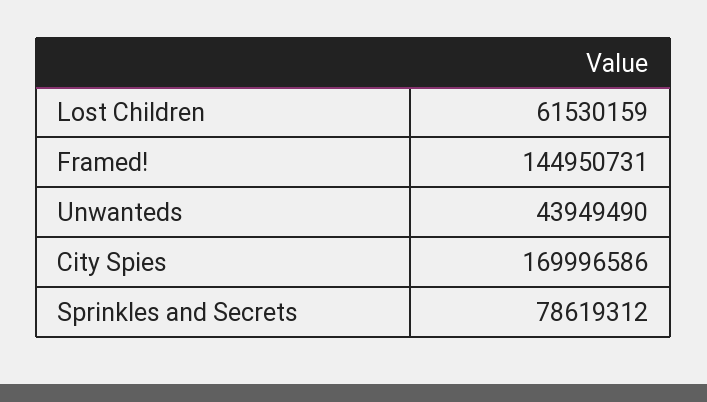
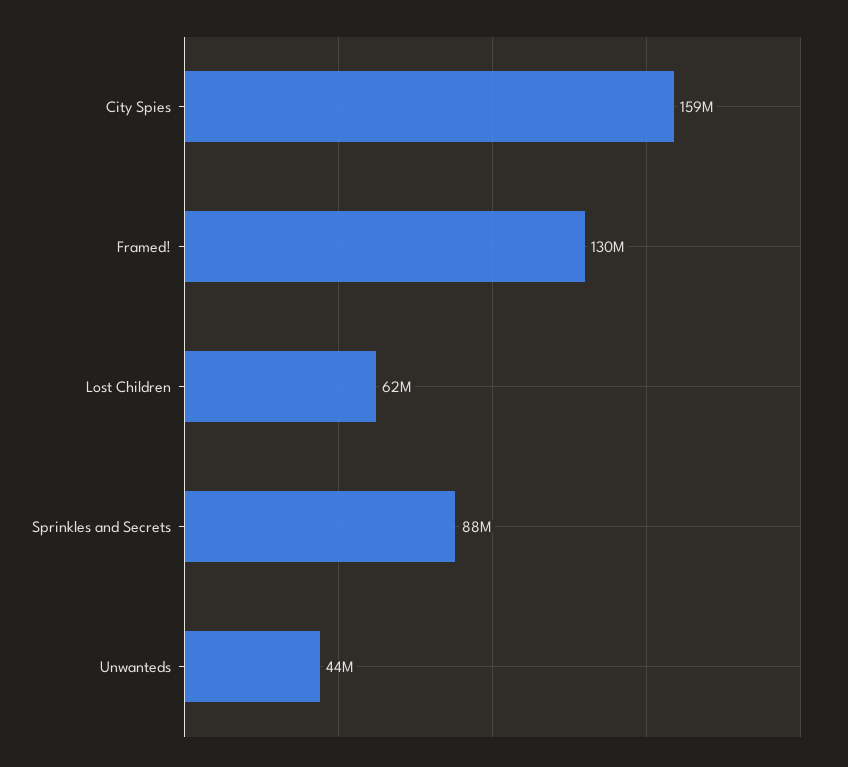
Framed!: 144950731 -> 130000000
City Spies: 169996586 -> 159000000
Sprinkles and Secrets: 78619312 -> 88000000

